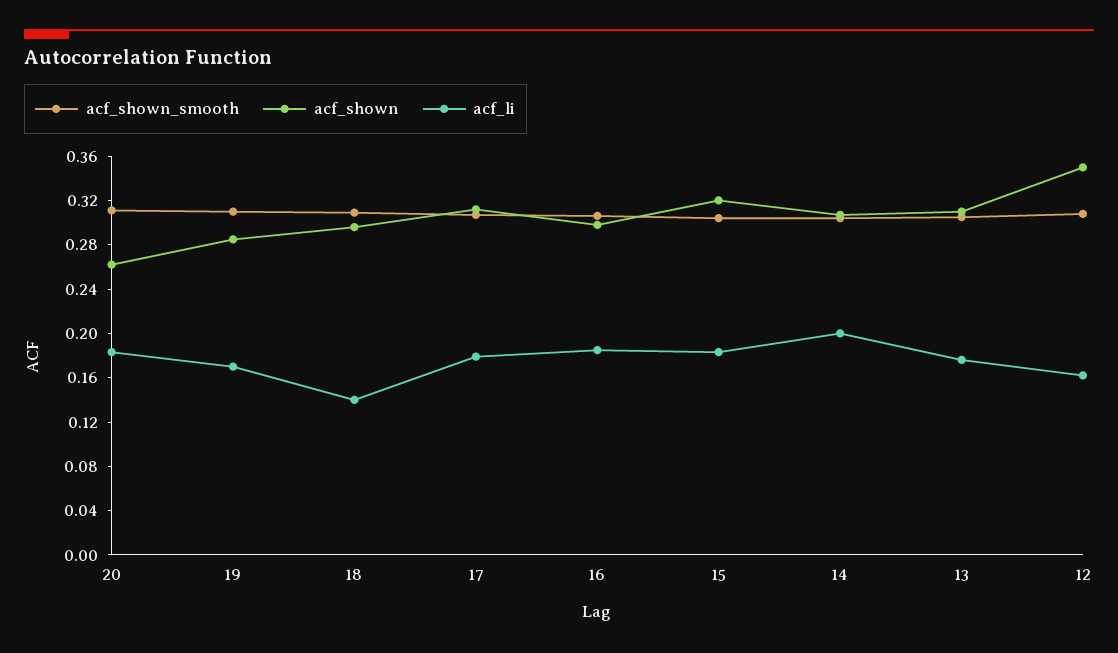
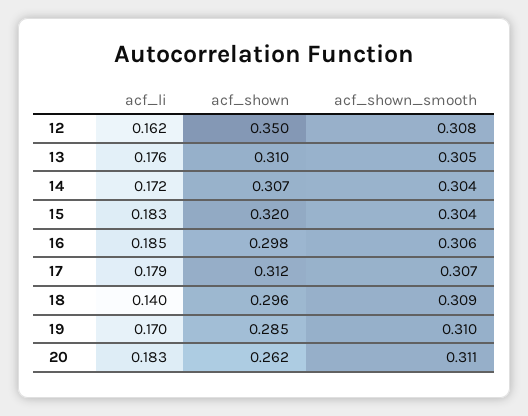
acf_li, 14: 0.2 -> 0.172

